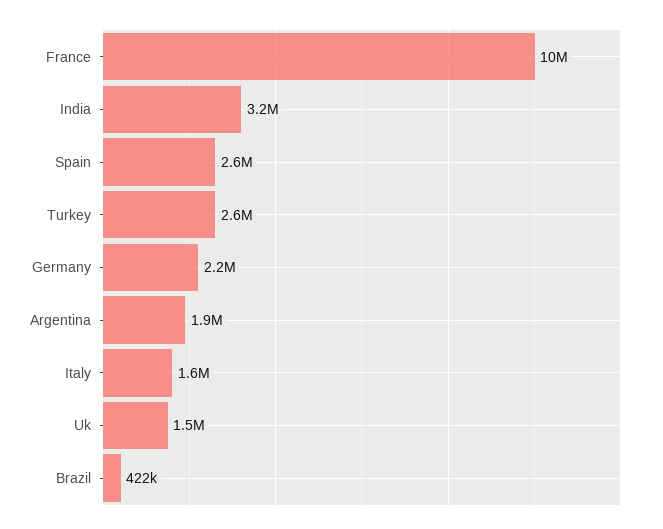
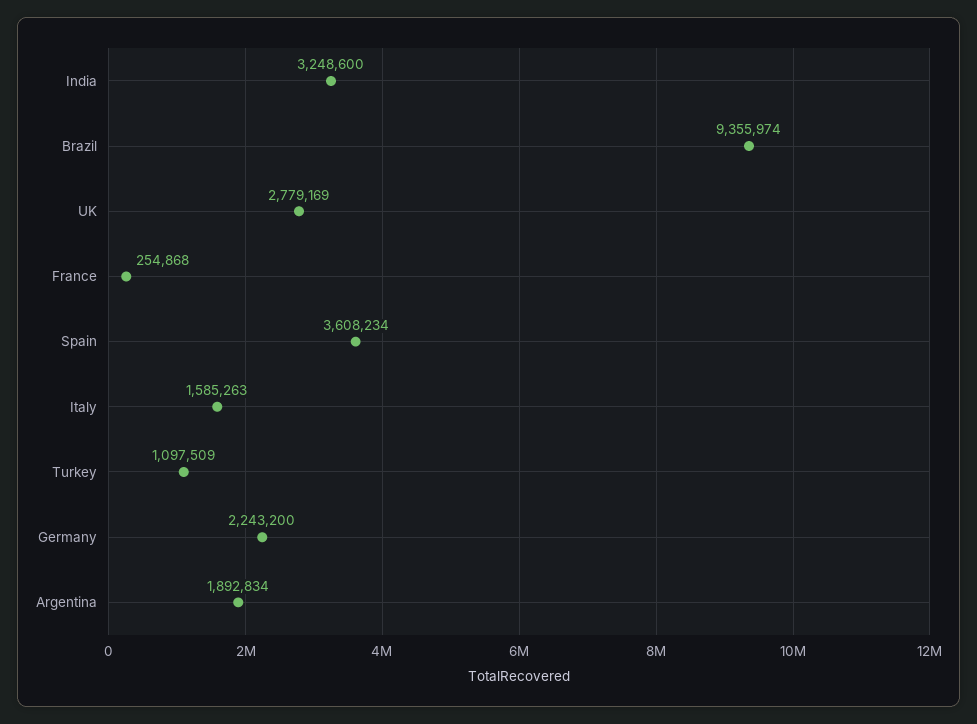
France: 10000000 -> 254868
Spain: 2600000 -> 3608234
Turkey: 2600000 -> 1097509
Uk: 1500000 -> 2779169
Brazil: 422000 -> 9355974

